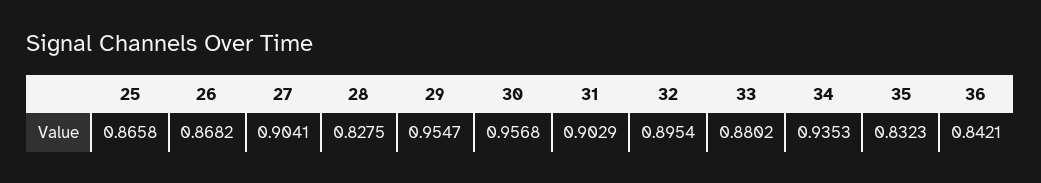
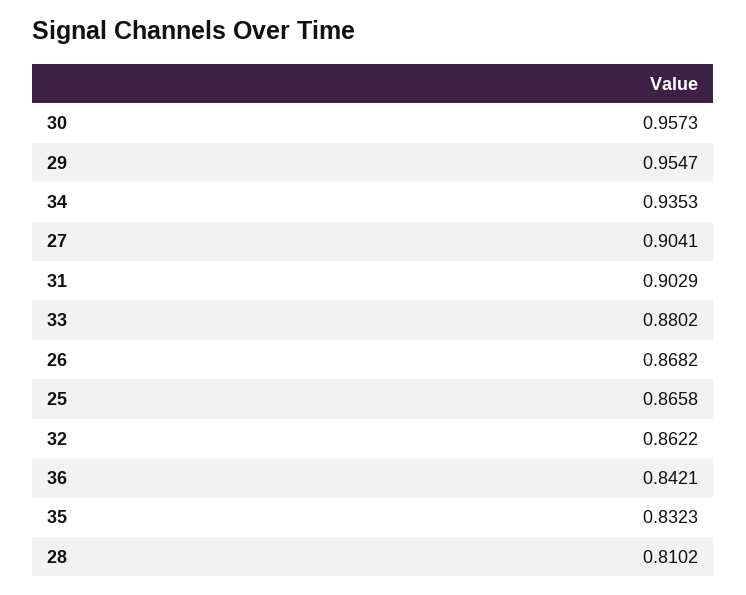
28: 0.8275 -> 0.8102
30: 0.9568 -> 0.9573
32: 0.8954 -> 0.8622

